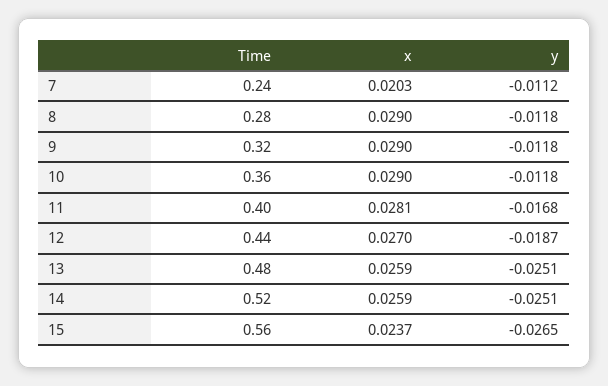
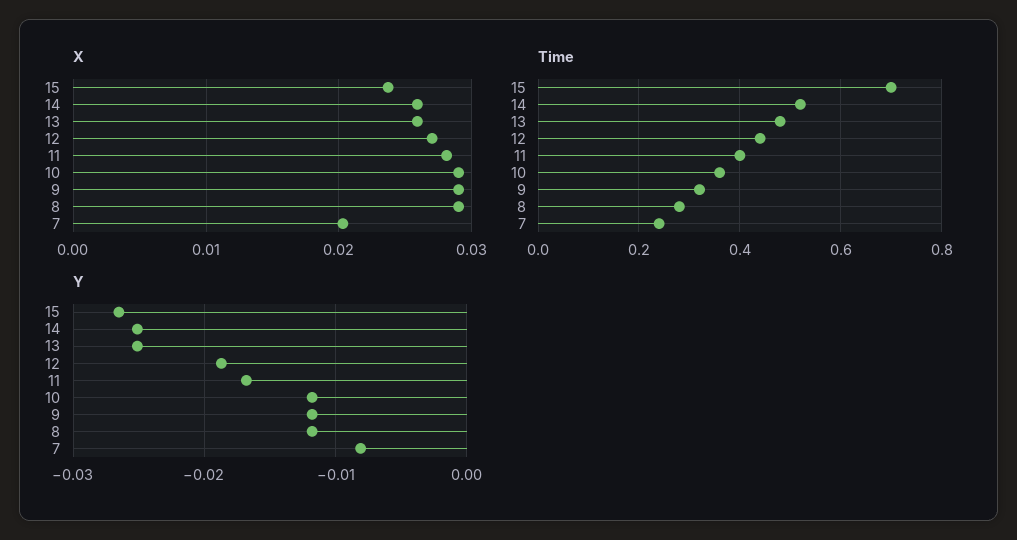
y, 7: -0.0112 -> -0.008
Time, 15: 0.56 -> 0.7

